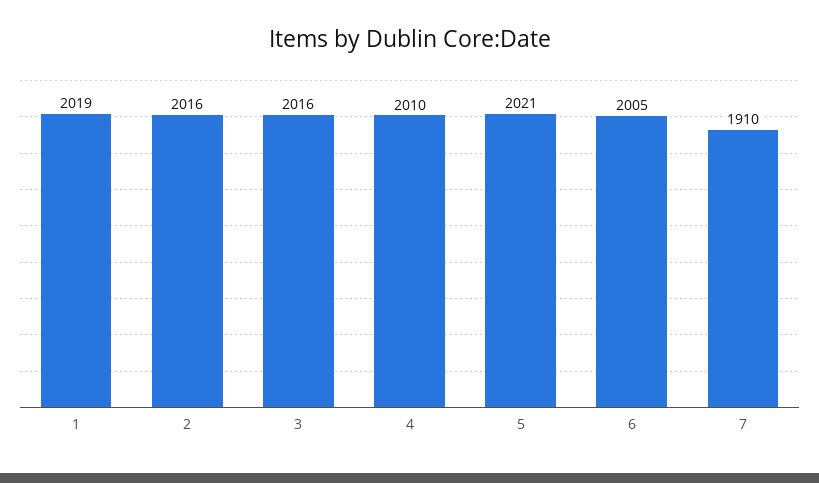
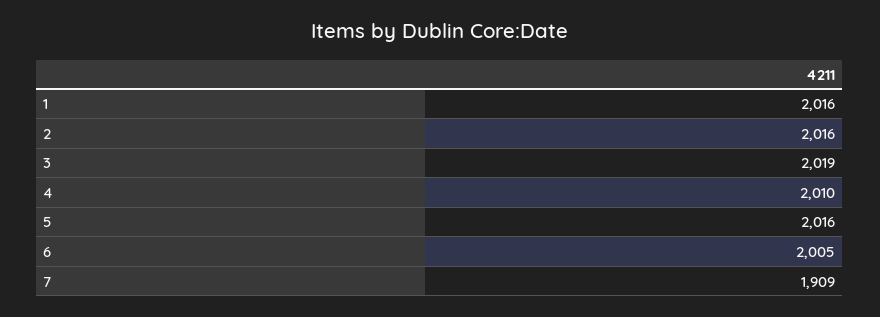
1: 2019 -> 2016
3: 2016 -> 2019
5: 2021 -> 2016
7: 1910 -> 1909

